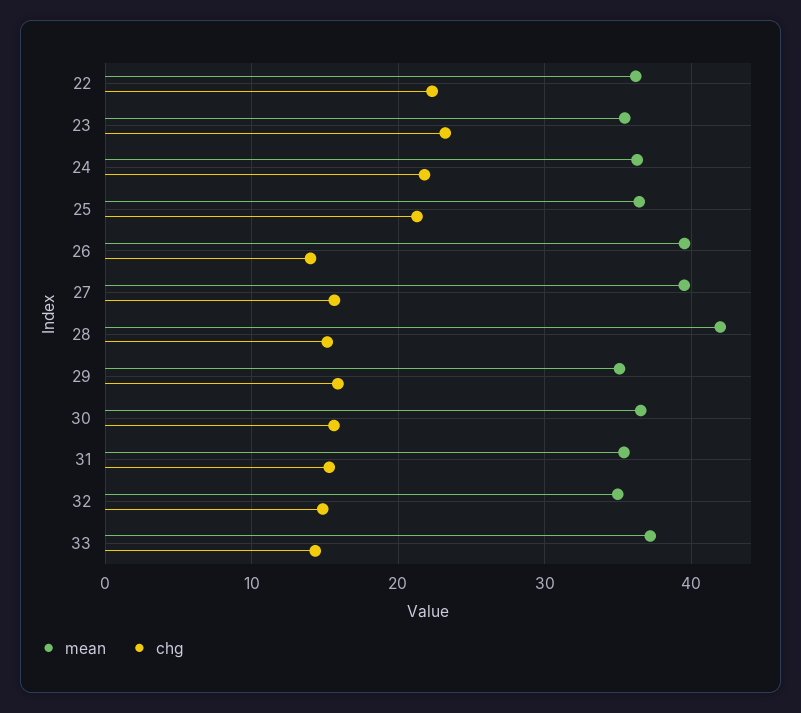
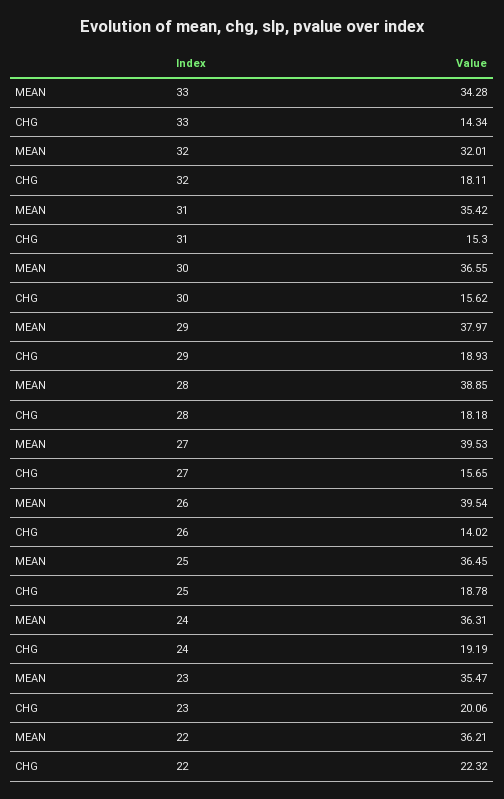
chg, 23: 23 -> 20.06
chg, 24: 22 -> 19.19
chg, 25: 21 -> 18.78
mean, 28: 42 -> 38.85
chg, 28: 15 -> 18.18
mean, 29: 35 -> 37.97
chg, 29: 16 -> 18.93
mean, 32: 35 -> 32.01
chg, 32: 15 -> 18.11
mean, 33: 37 -> 34.28

